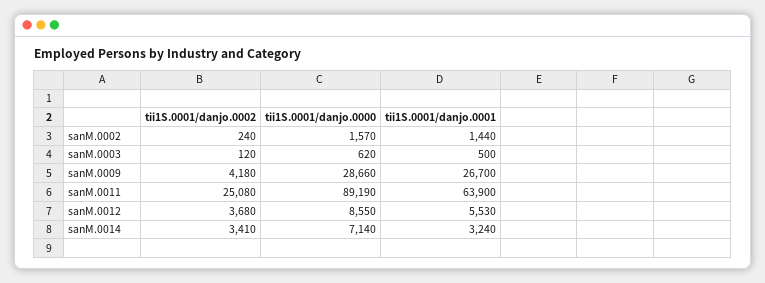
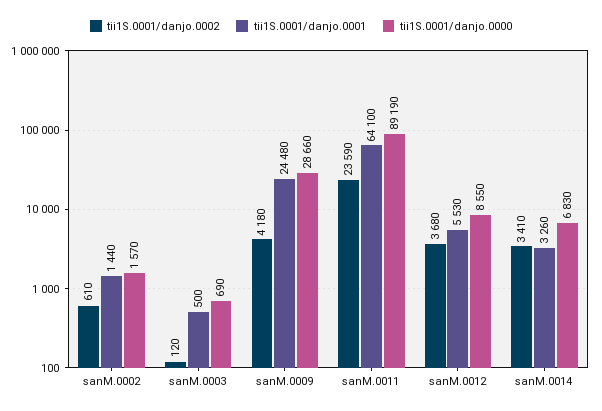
tii1S.0001/danjo.0002, sanM.0002: 240 -> 610
tii1S.0001/danjo.0000, sanM.0003: 620 -> 690
tii1S.0001/danjo.0001, sanM.0009: 26700 -> 24480
tii1S.0001/danjo.0002, sanM.0011: 25080 -> 23590
tii1S.0001/danjo.0001, sanM.0011: 63900 -> 64100
tii1S.0001/danjo.0000, sanM.0014: 7140 -> 6830
tii1S.0001/danjo.0001, sanM.0014: 3240 -> 3260

